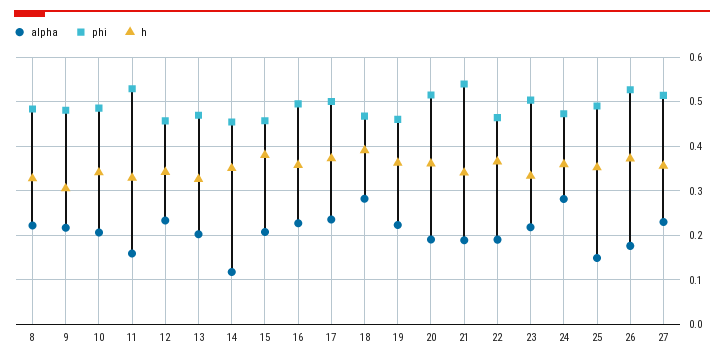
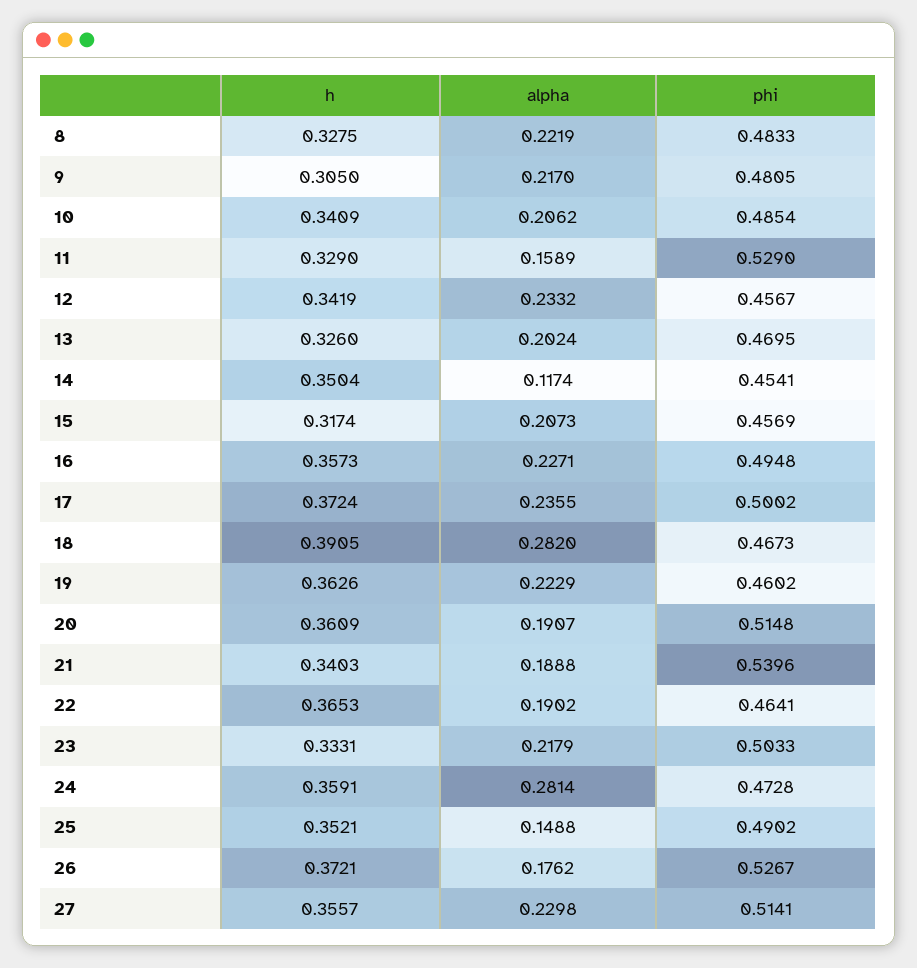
h, 15: 0.38 -> 0.3174

